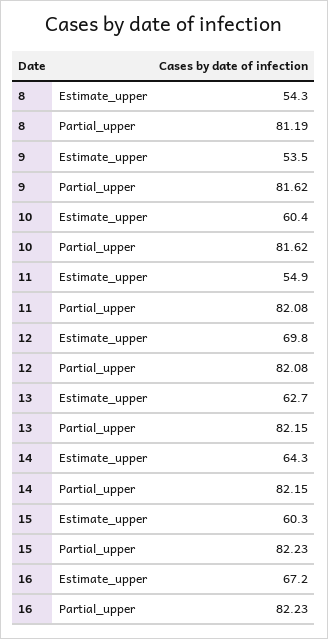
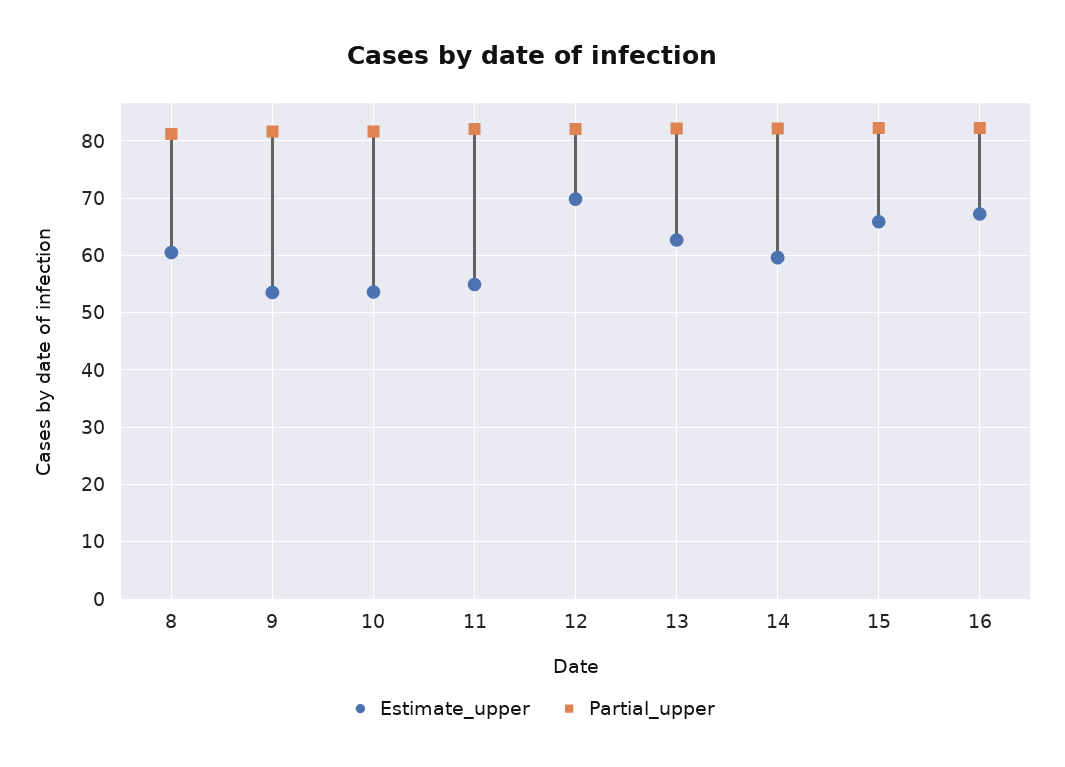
Estimate_upper, 8: 54.3 -> 60
Estimate_upper, 10: 60.4 -> 54
Estimate_upper, 14: 64.3 -> 60
Estimate_upper, 15: 60.3 -> 66

